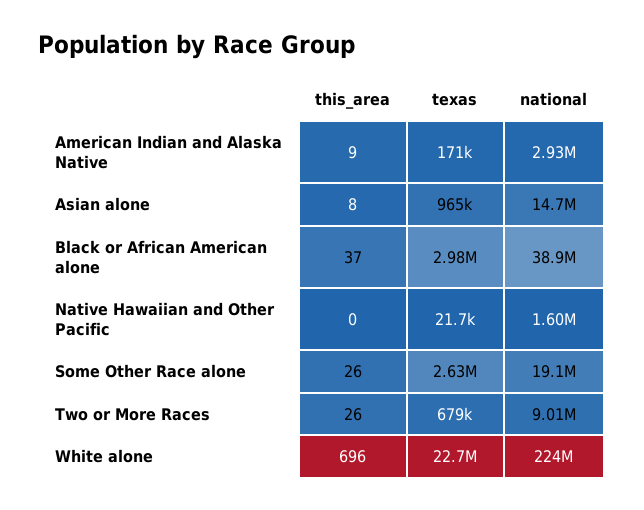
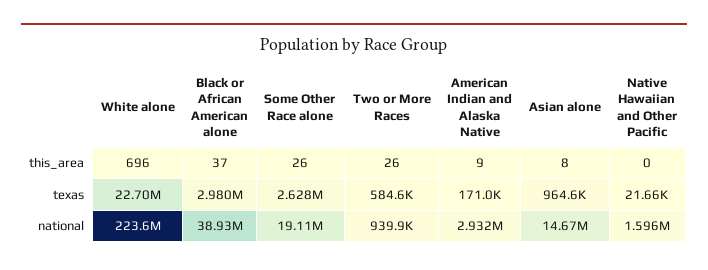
texas, Two or More Races: 679000 -> 584600
national, Two or More Races: 9010000 -> 939900

